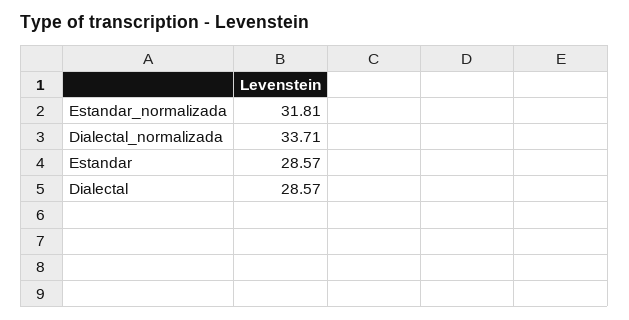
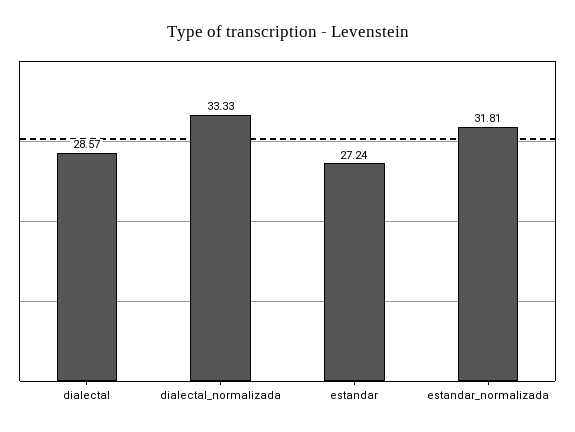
Dialectal_normalizada: 33.71 -> 33.33
Estandar: 28.57 -> 27.24

